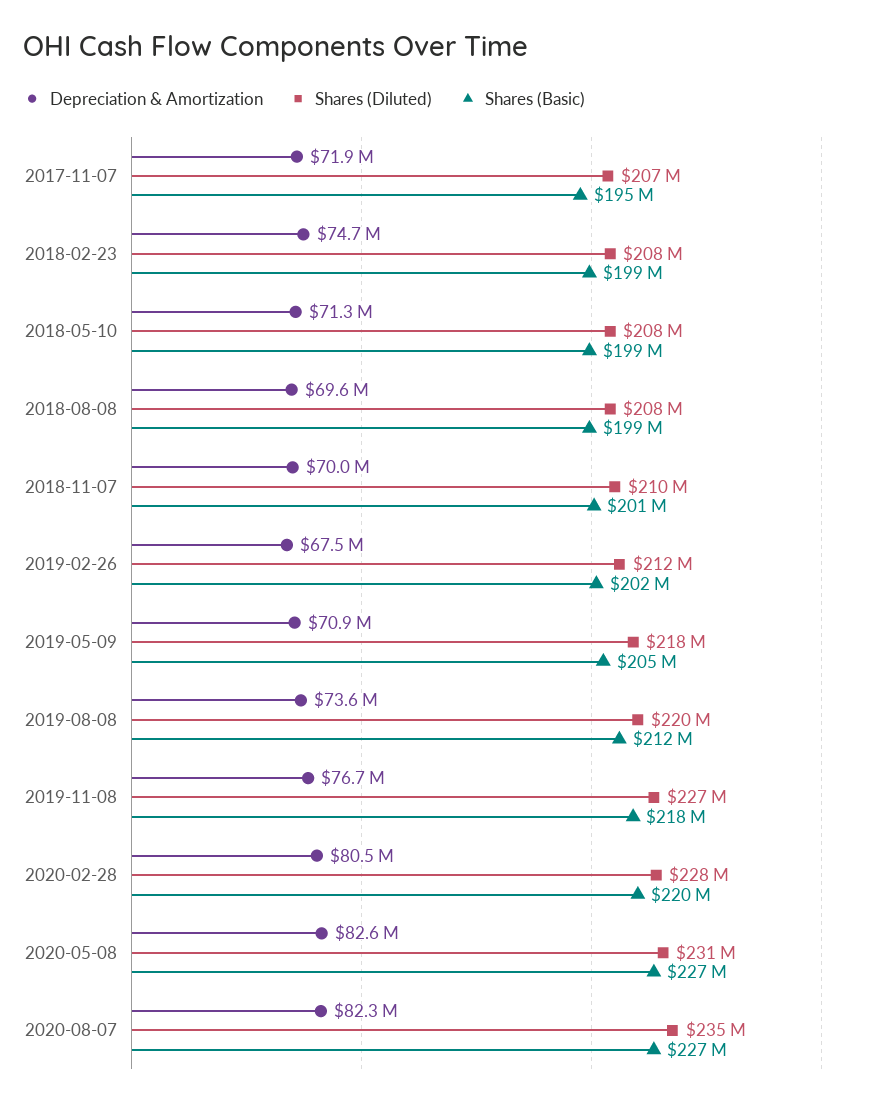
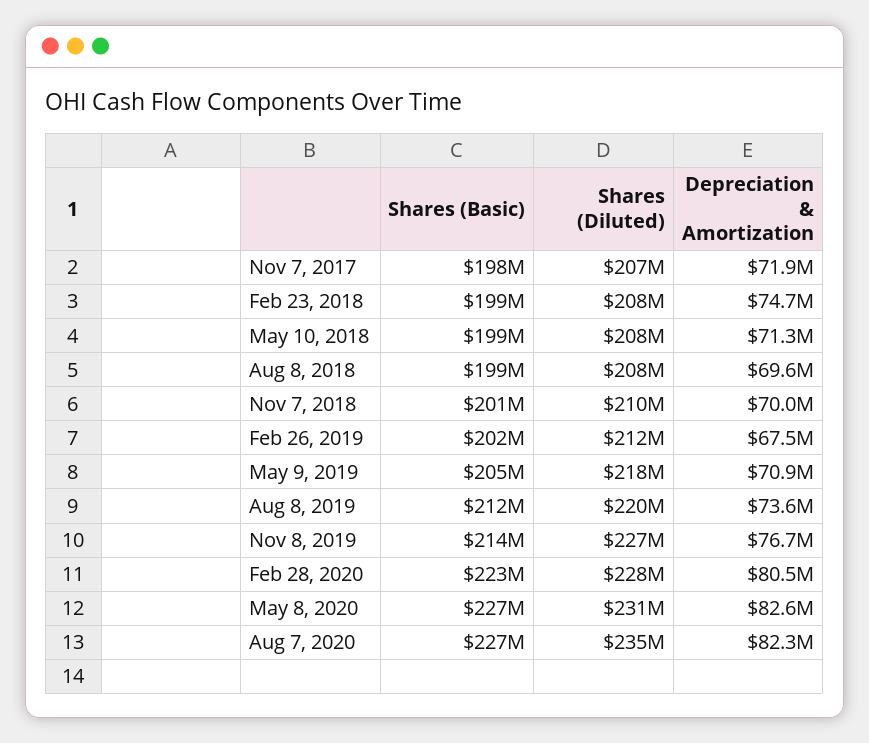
Shares (Basic), 2017-11-07: 195000000 -> 198000000
Shares (Basic), 2019-11-08: 218000000 -> 214000000
Shares (Basic), 2020-02-28: 220000000 -> 223000000

